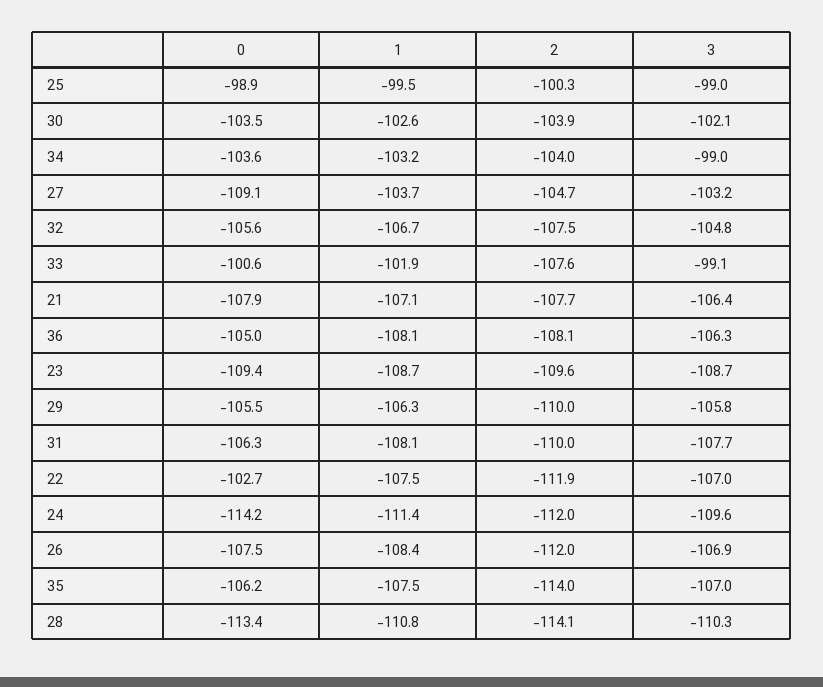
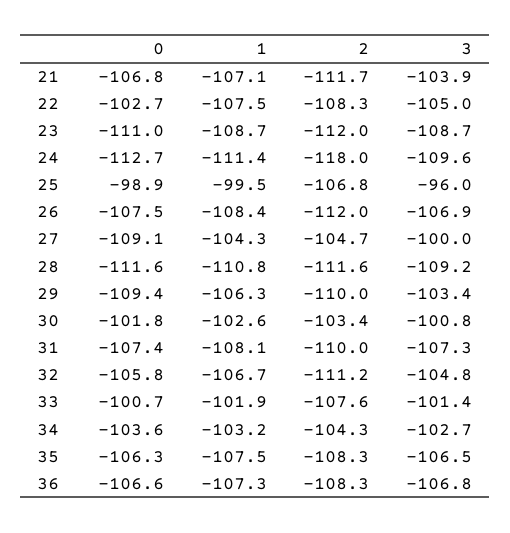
2, 25: -100.3 -> -106.8
3, 25: -99 -> -96
0, 30: -103.5 -> -101.8
2, 30: -103.9 -> -103.4
3, 30: -102.1 -> -100.8
2, 34: -104 -> -104.3
3, 34: -99 -> -102.7
1, 27: -103.7 -> -104.3
3, 27: -103.2 -> -100
0, 32: -105.6 -> -105.8
2, 32: -107.5 -> -111.2
0, 33: -100.6 -> -100.7
3, 33: -99.1 -> -101.4
0, 21: -107.9 -> -106.8
2, 21: -107.7 -> -111.7
3, 21: -106.4 -> -103.9
0, 36: -105 -> -106.6
1, 36: -108.1 -> -107.3
2, 36: -108.1 -> -108.3
3, 36: -106.3 -> -106.8
0, 23: -109.4 -> -111
2, 23: -109.6 -> -112
0, 29: -105.5 -> -109.4
3, 29: -105.8 -> -103.4
0, 31: -106.3 -> -107.4
3, 31: -107.7 -> -107.3
2, 22: -111.9 -> -108.3
3, 22: -107 -> -105
0, 24: -114.2 -> -112.7
2, 24: -112 -> -118
0, 35: -106.2 -> -106.3
2, 35: -114 -> -108.3
3, 35: -107 -> -106.5
0, 28: -113.4 -> -111.6
2, 28: -114.1 -> -111.6
3, 28: -110.3 -> -109.2

